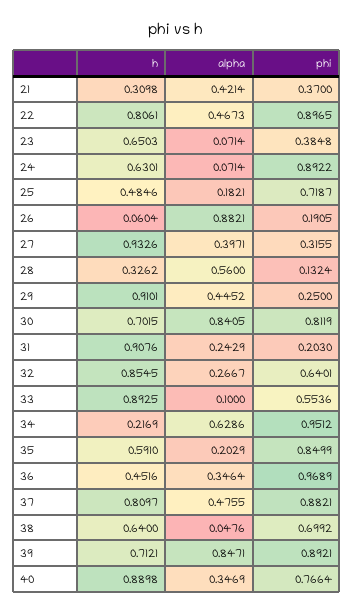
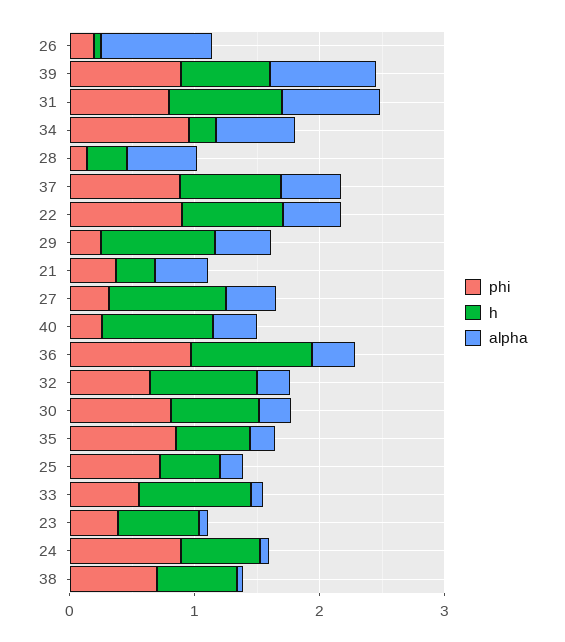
alpha, 30: 0.8405 -> 0.2
alpha, 31: 0.2429 -> 0.8
phi, 31: 0.203 -> 0.8
h, 36: 0.4516 -> 1
phi, 40: 0.7664 -> 0.2

